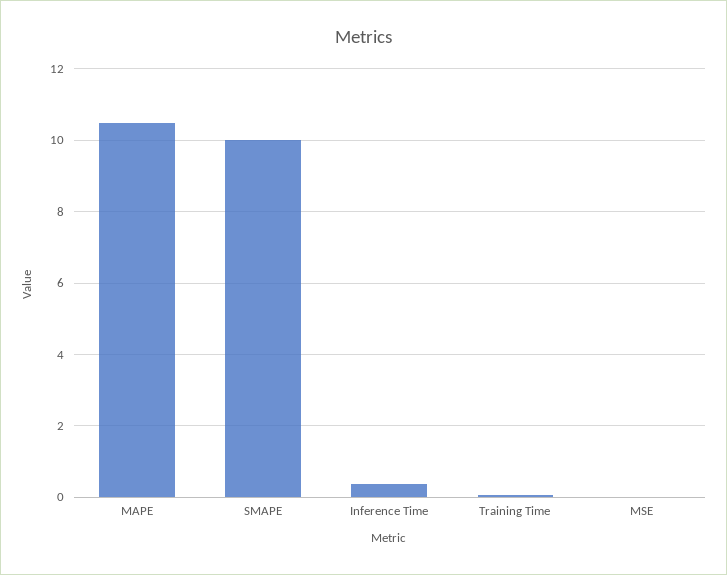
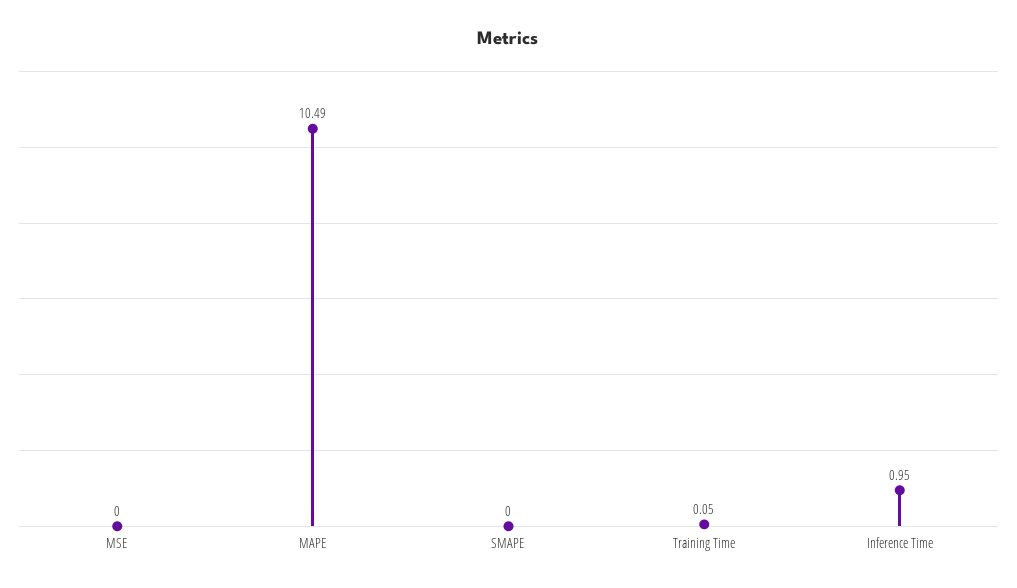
SMAPE: 10 -> 0
Inference Time: 0.4 -> 0.95

